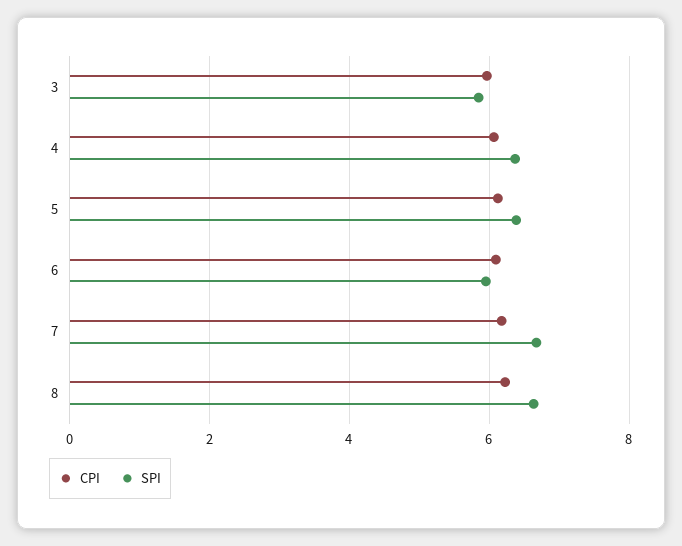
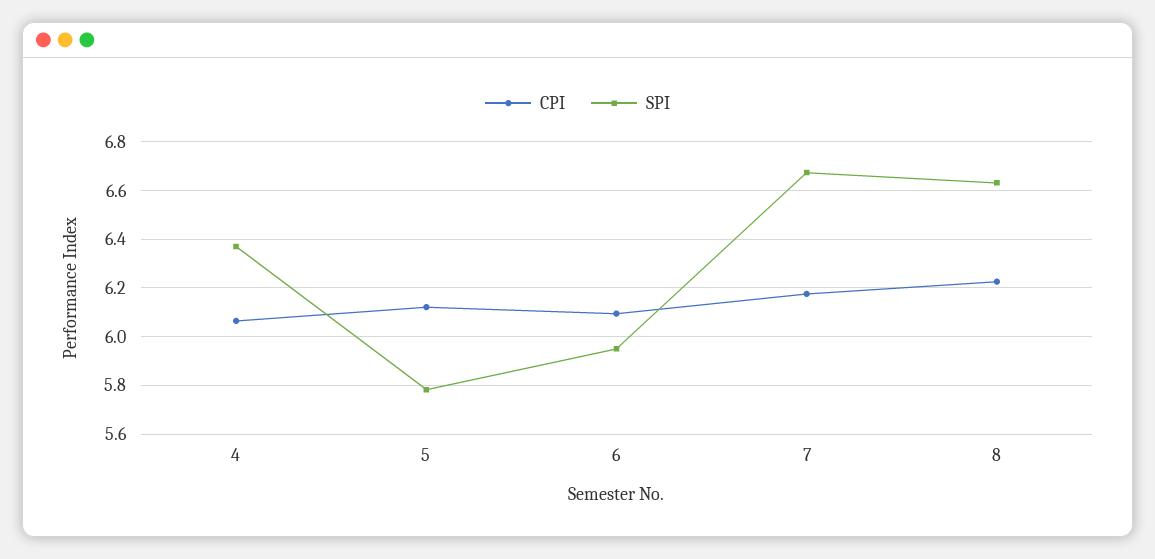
CPI, 3: 6 -> none
SPI, 3: 5.8 -> none
SPI, 5: 6.4 -> 5.775

